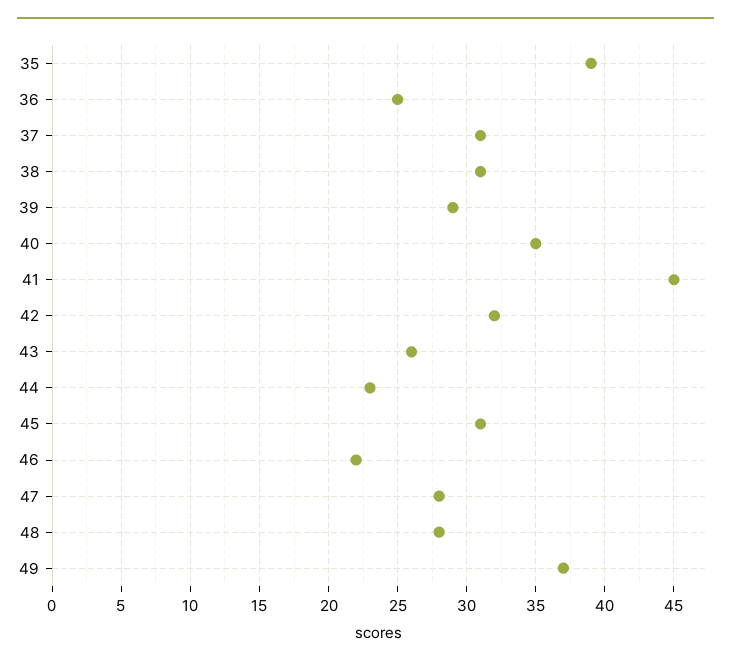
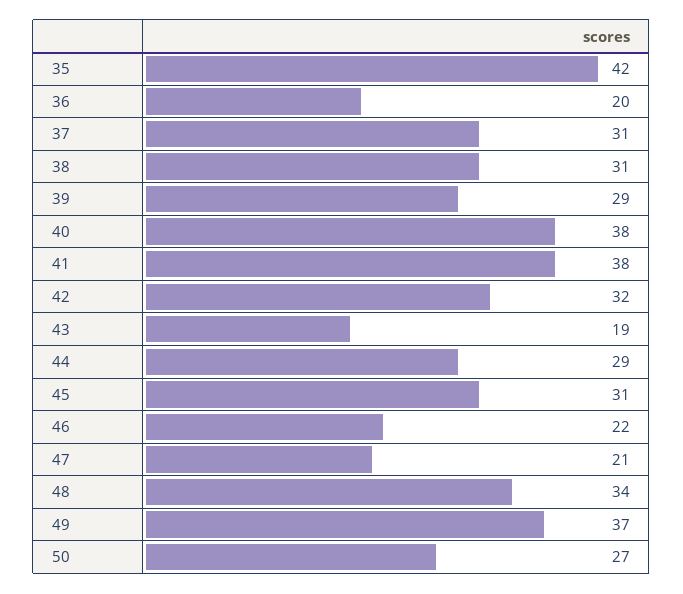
35: 39 -> 42
36: 25 -> 20
40: 35 -> 38
41: 45 -> 38
43: 26 -> 19
44: 23 -> 29
47: 28 -> 21
48: 28 -> 34
50: none -> 27

